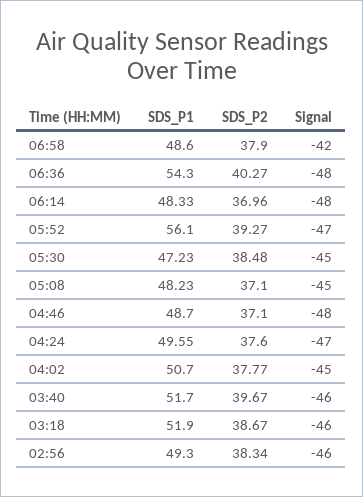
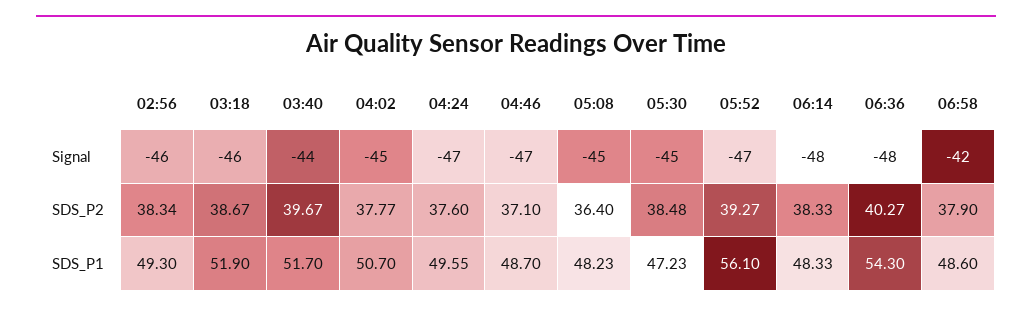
SDS_P2, 06:14: 36.96 -> 38.33
SDS_P2, 05:08: 37.1 -> 36.4
Signal, 04:46: -48 -> -47
Signal, 03:40: -46 -> -44

